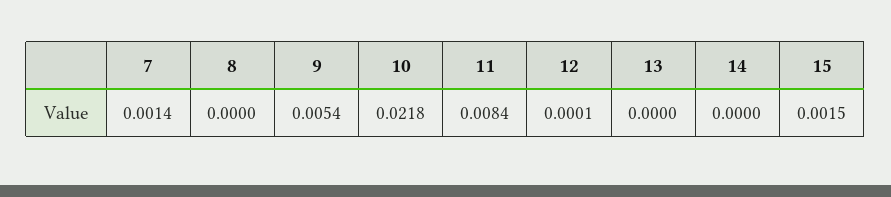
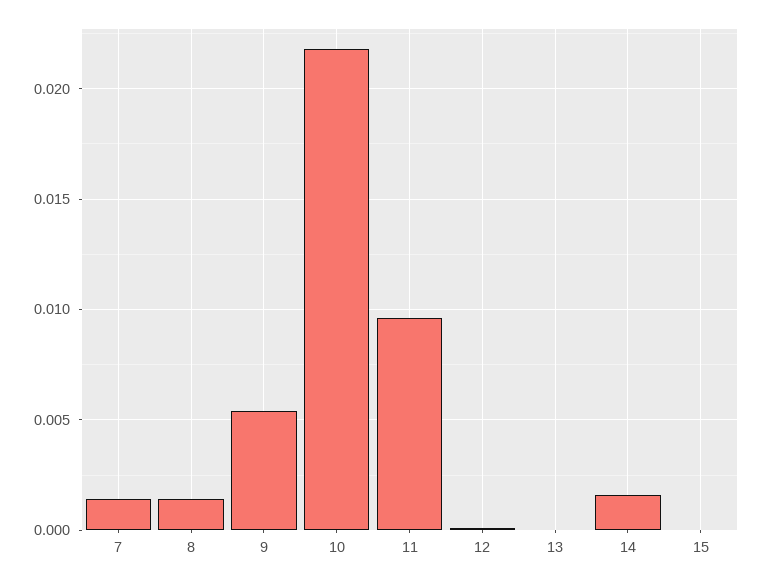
8: 0 -> 0.0015
11: 0.0084 -> 0.0095
14: 0 -> 0.0015
15: 0.0015 -> 0

